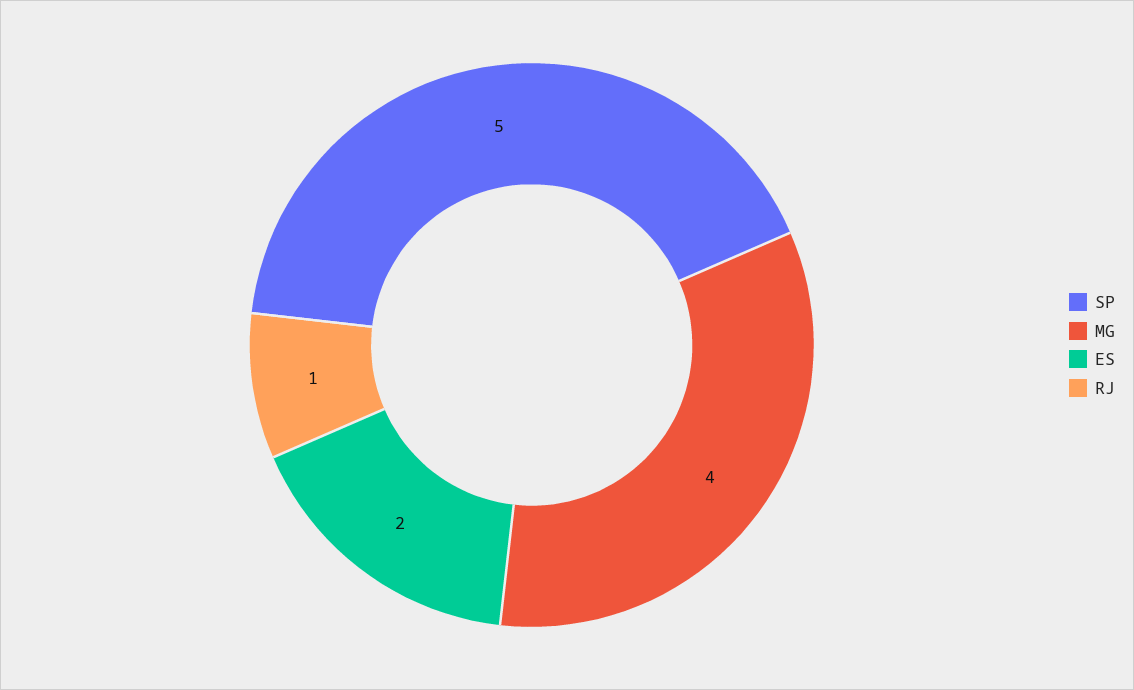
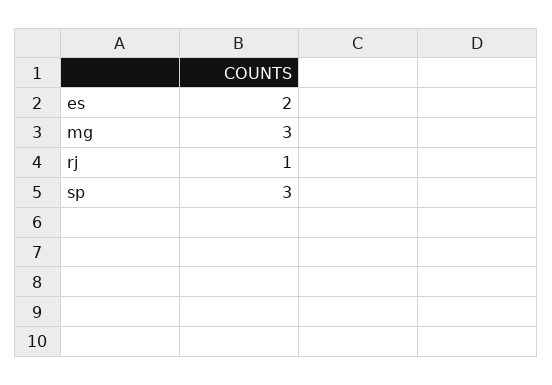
SP: 5 -> 3
MG: 4 -> 3

